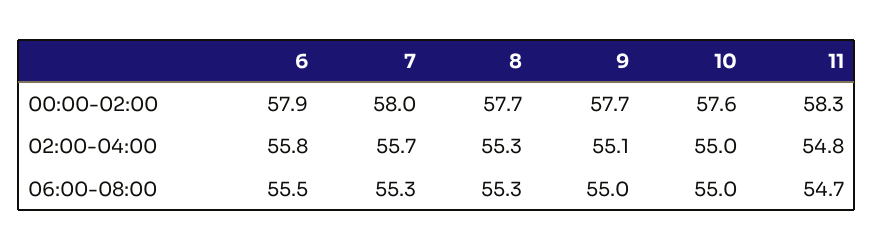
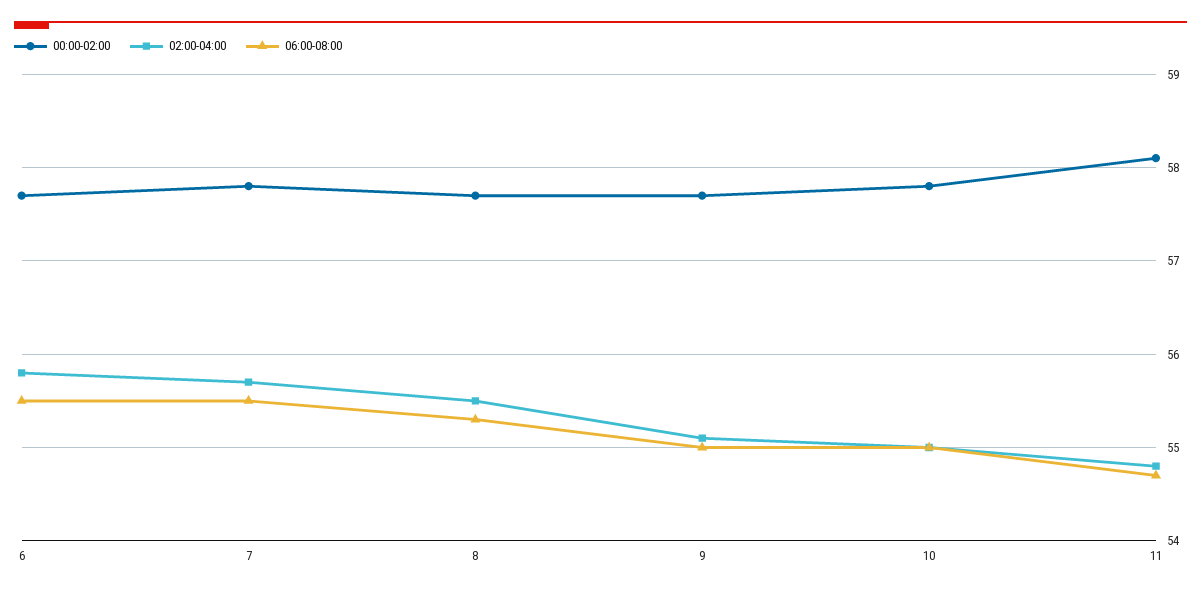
00:00-02:00, 6: 57.9 -> 57.7
00:00-02:00, 7: 58 -> 57.8
00:00-02:00, 10: 57.6 -> 57.8
00:00-02:00, 11: 58.3 -> 58.1
02:00-04:00, 8: 55.3 -> 55.5
06:00-08:00, 7: 55.3 -> 55.5

